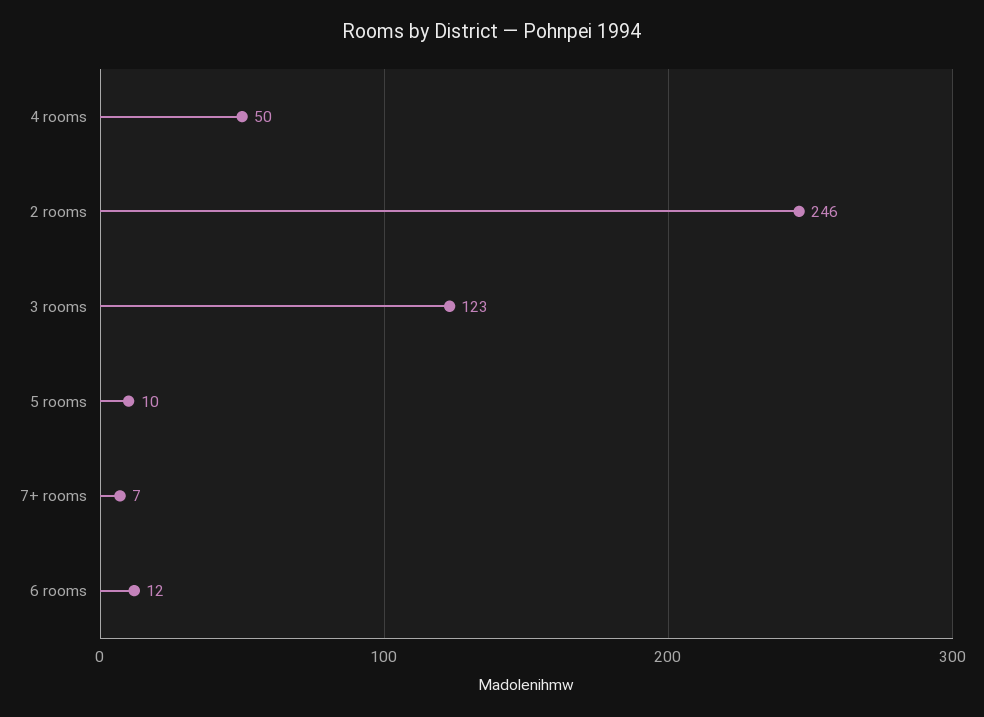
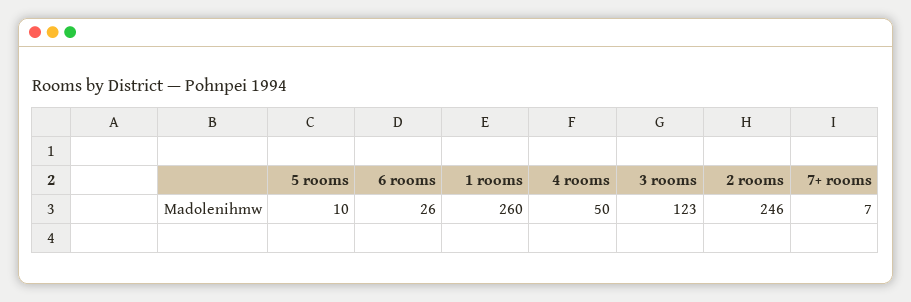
6 rooms: 12 -> 26
1 rooms: none -> 260

